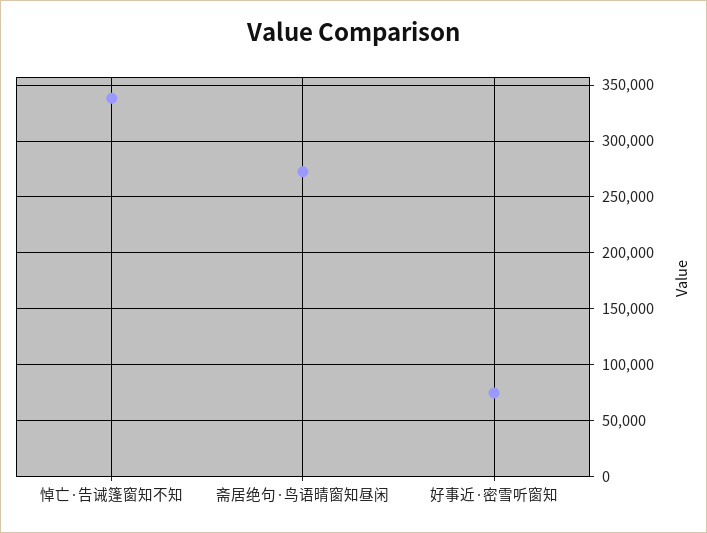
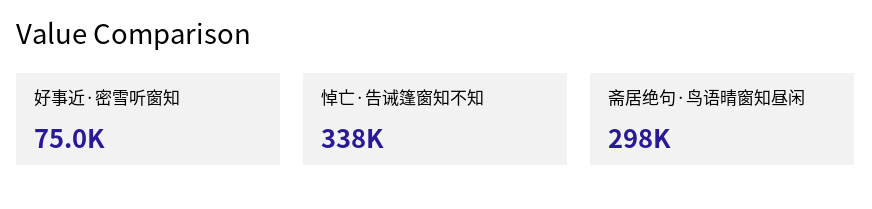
斋居绝句·鸟语晴窗知昼闲: 270000 -> 298000

